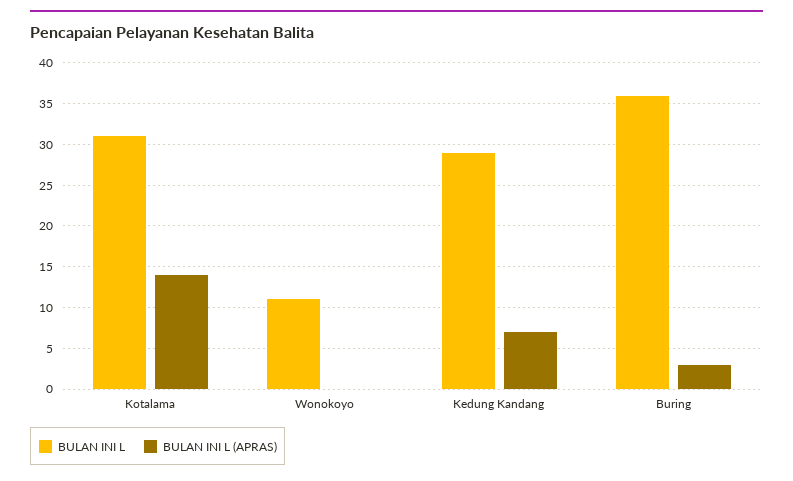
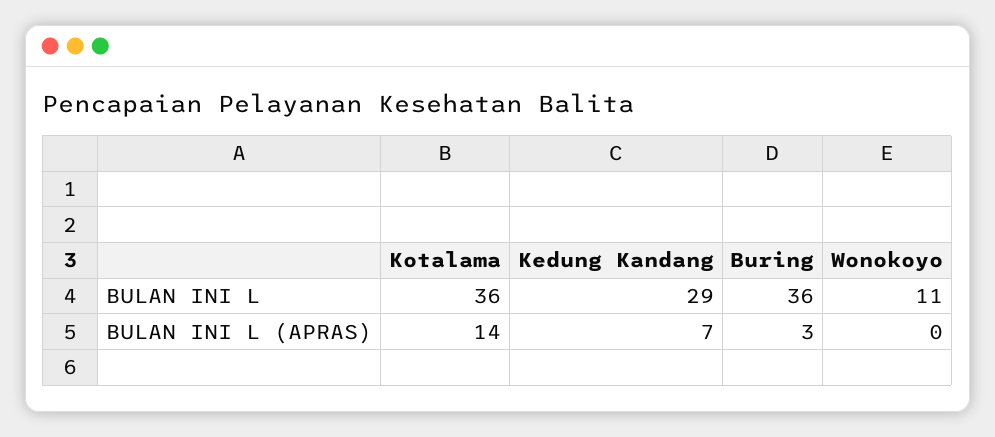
BULAN INI L, Kotalama: 31 -> 36

